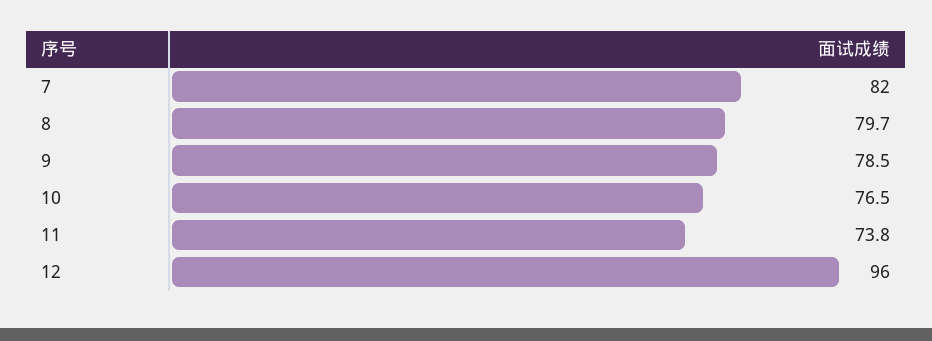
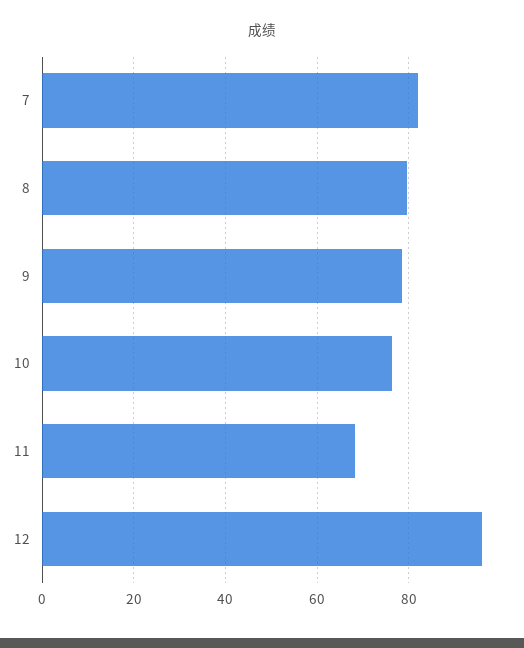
11: 73.8 -> 68

